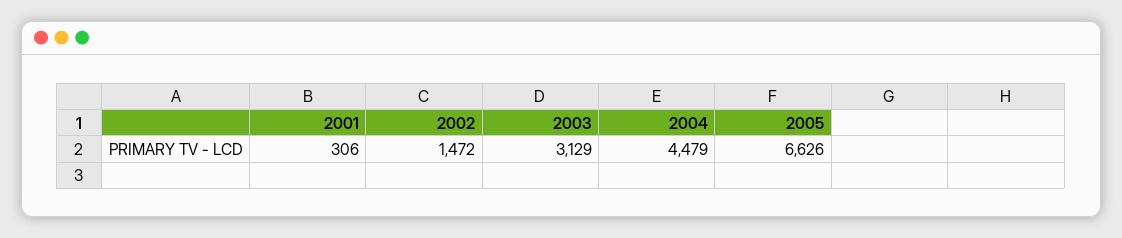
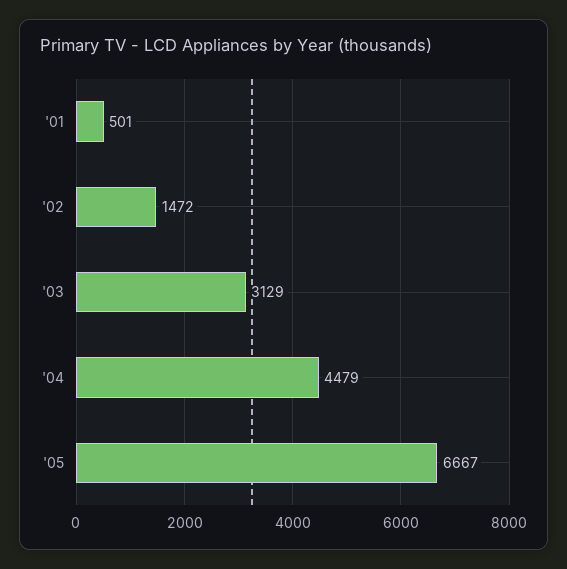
2001: 306 -> 501
2005: 6626 -> 6667

